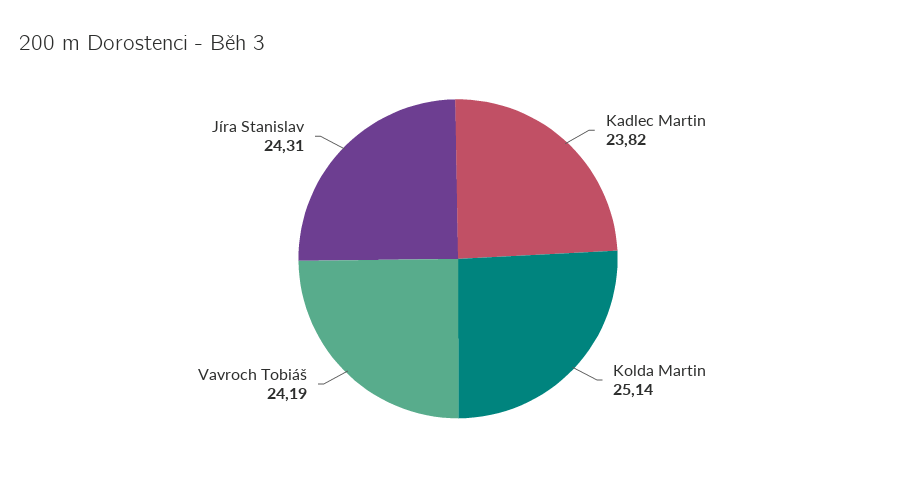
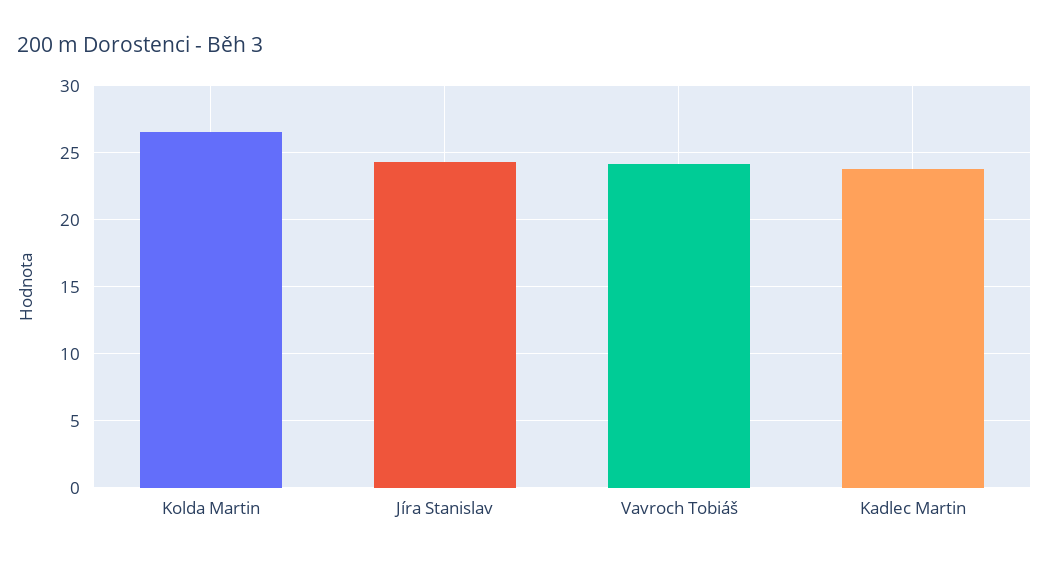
Kolda Martin: 25.14 -> 26.5

